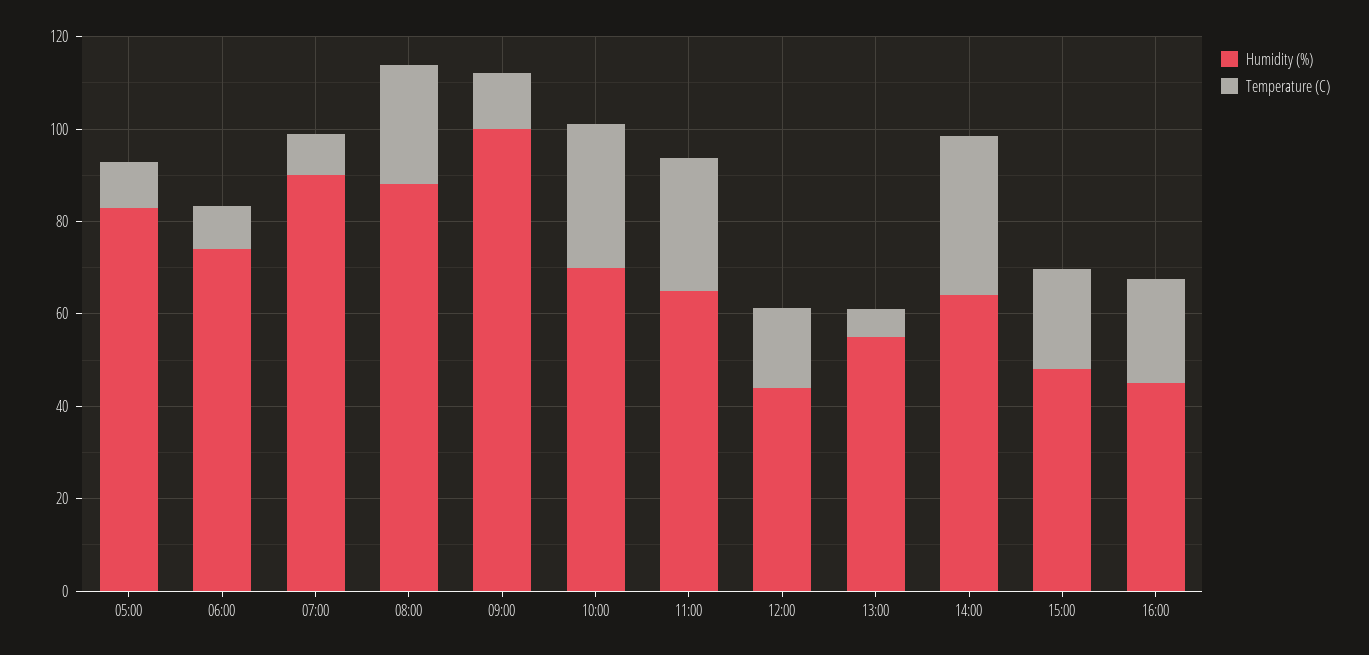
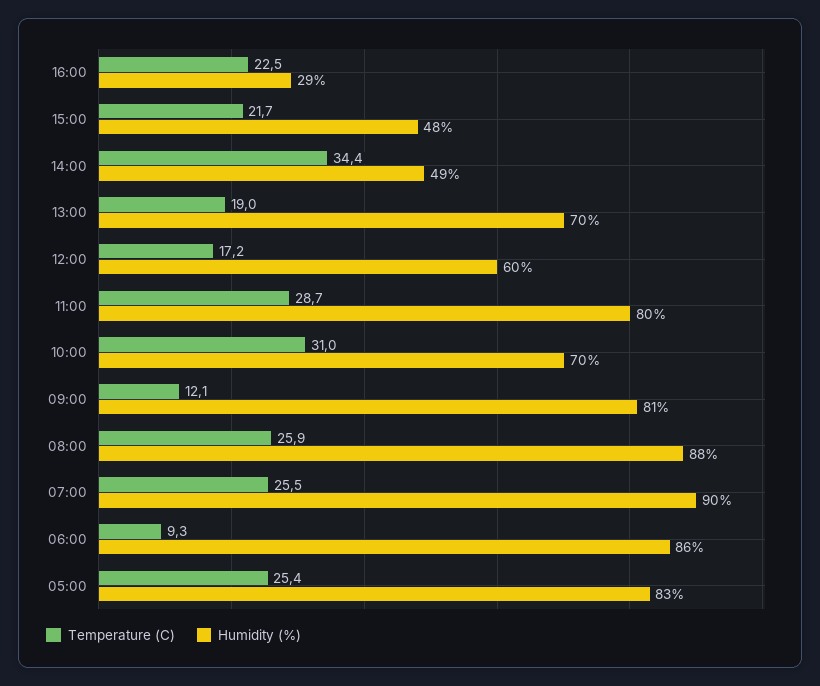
Temperature (C), 05:00: 10 -> 25.4
Humidity (%), 06:00: 75 -> 86
Temperature (C), 07:00: 10 -> 25.5
Humidity (%), 09:00: 100 -> 81
Humidity (%), 11:00: 65 -> 80
Humidity (%), 12:00: 45 -> 60
Humidity (%), 13:00: 55 -> 70
Temperature (C), 13:00: 5 -> 19
Humidity (%), 14:00: 65 -> 49
Humidity (%), 16:00: 45 -> 29

